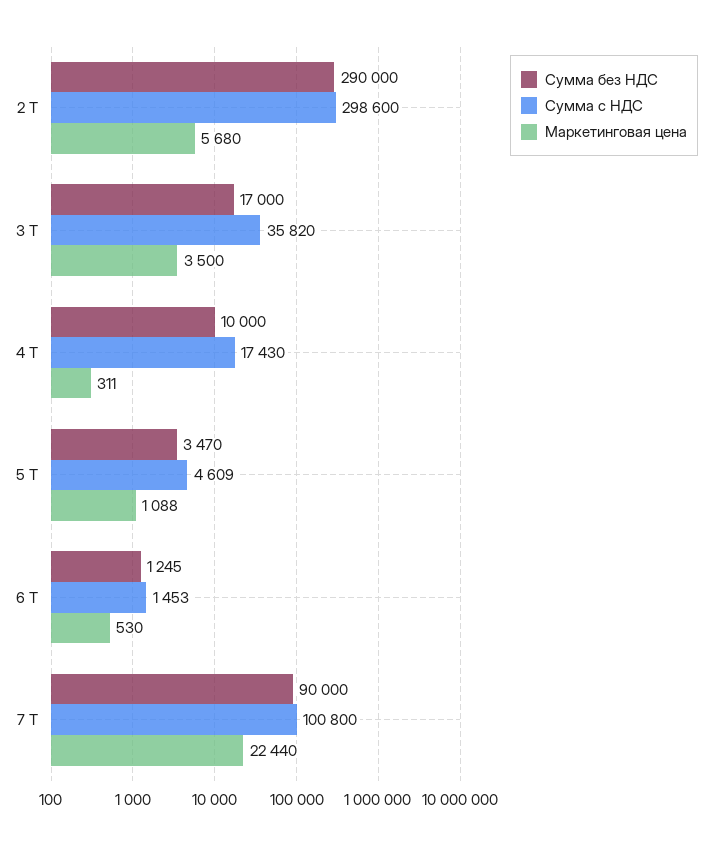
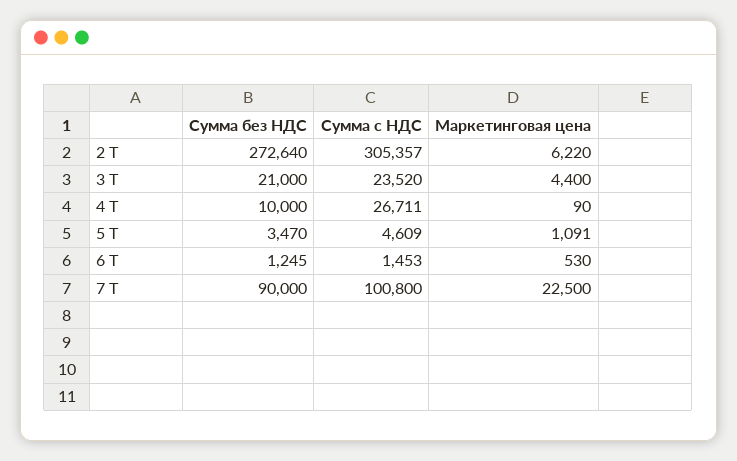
Сумма без НДС, 2 Т: 290000 -> 272640
Сумма с НДС, 2 Т: 298600 -> 305357
Маркетинговая цена, 2 Т: 5680 -> 6220
Сумма без НДС, 3 Т: 17000 -> 21000
Сумма с НДС, 3 Т: 35820 -> 23520
Маркетинговая цена, 3 Т: 3500 -> 4400
Сумма с НДС, 4 Т: 17430 -> 26711
Маркетинговая цена, 4 Т: 311 -> 90
Маркетинговая цена, 5 Т: 1088 -> 1091
Маркетинговая цена, 7 Т: 22440 -> 22500

